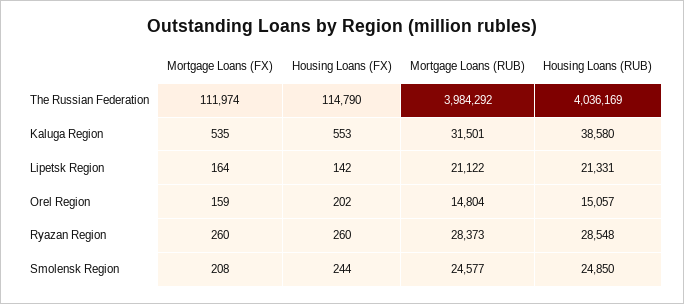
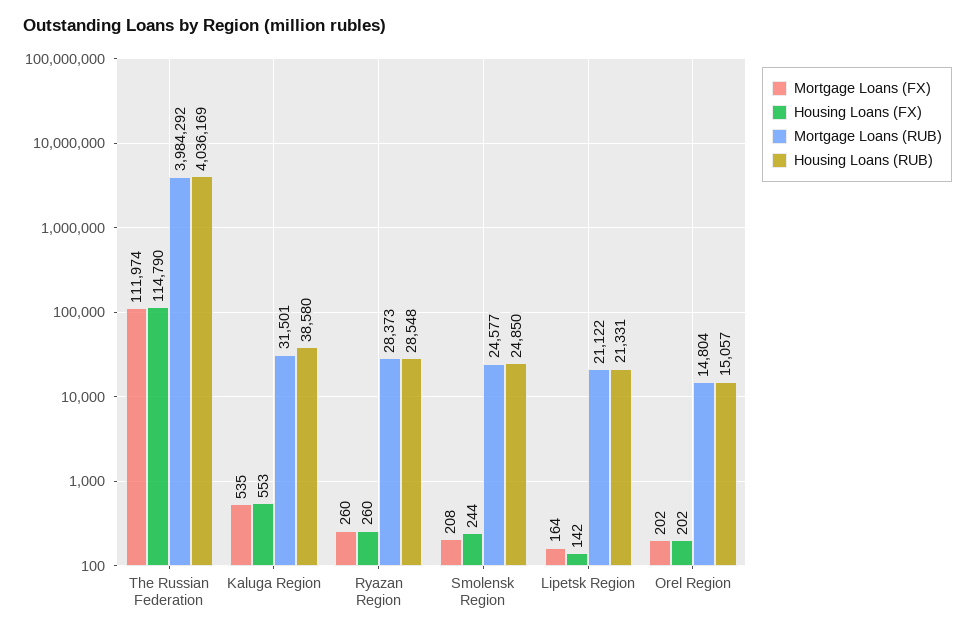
Mortgage Loans (FX), Orel Region: 159 -> 202

